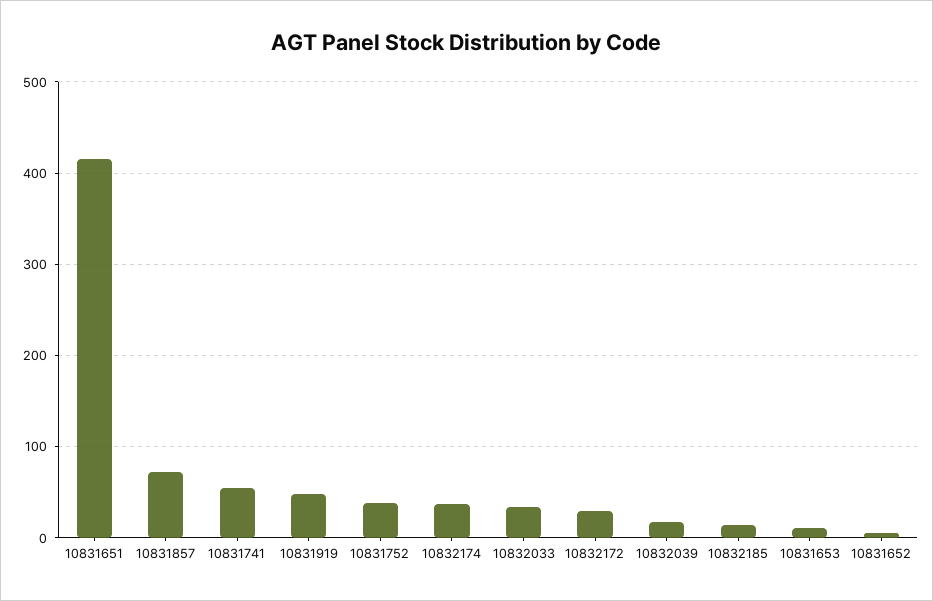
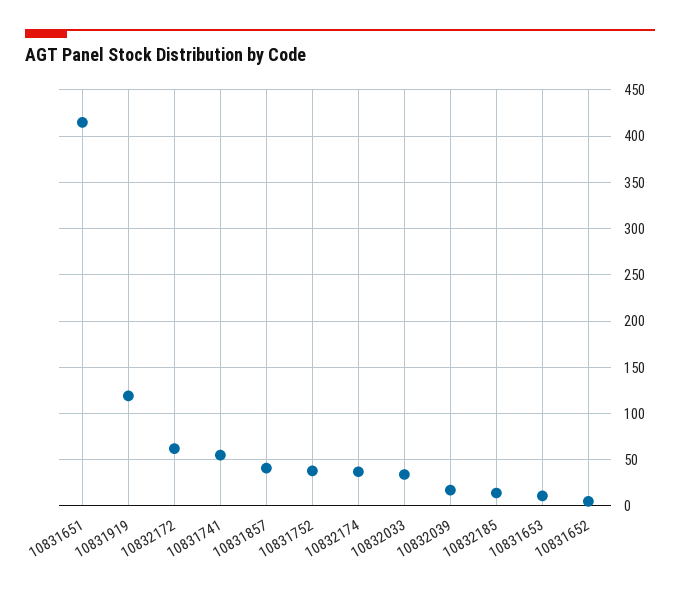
10831857: 70 -> 40
10831919: 50 -> 120
10832172: 30 -> 60

